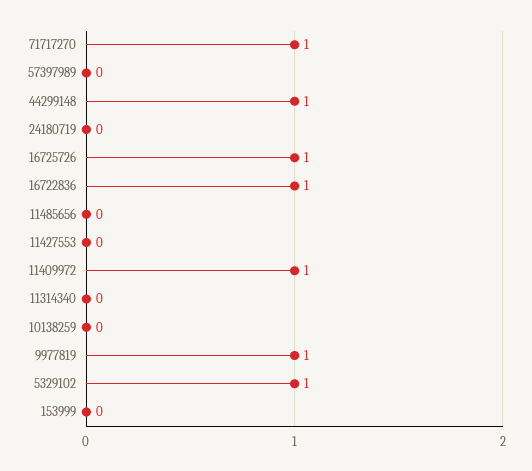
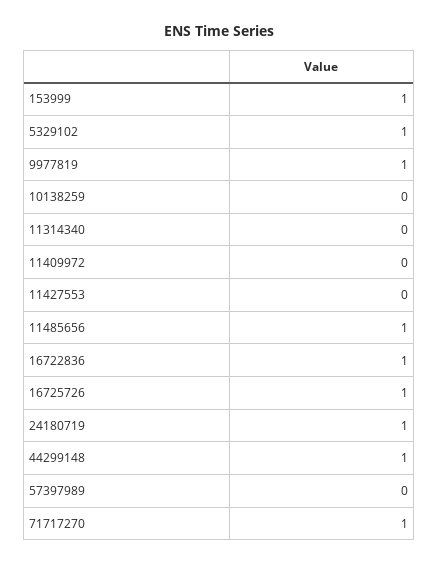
24180719: 0 -> 1
11485656: 0 -> 1
11409972: 1 -> 0
153999: 0 -> 1

